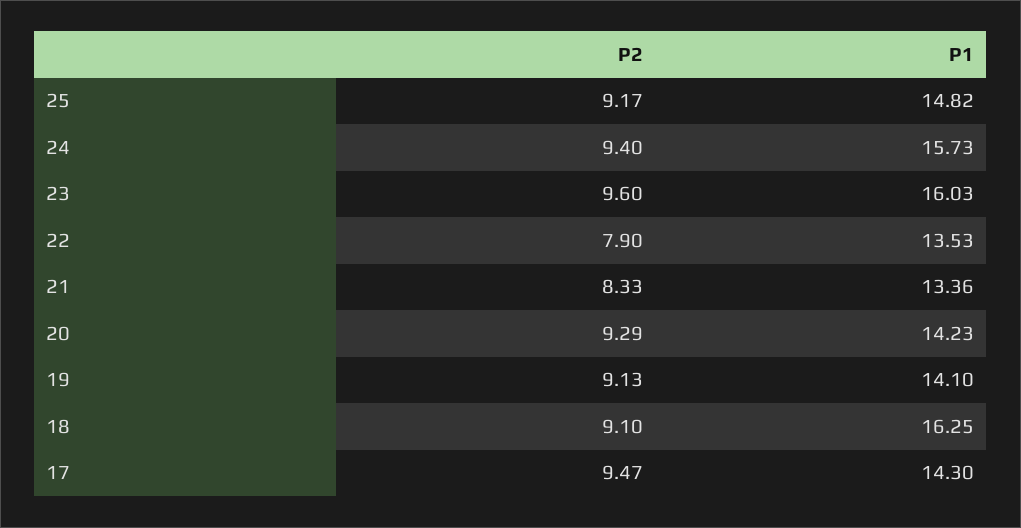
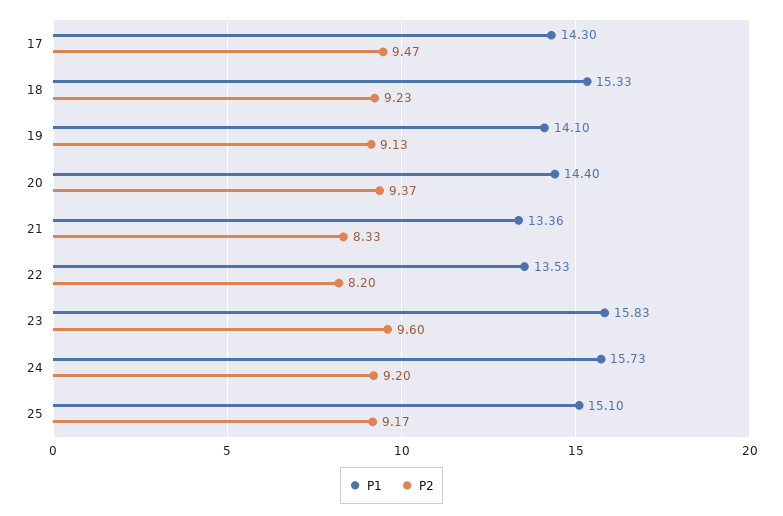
P1, 25: 14.82 -> 15.1
P2, 24: 9.4 -> 9.2
P1, 23: 16.03 -> 15.83
P2, 22: 7.9 -> 8.2
P2, 20: 9.29 -> 9.37
P1, 20: 14.23 -> 14.4
P2, 18: 9.1 -> 9.23
P1, 18: 16.25 -> 15.33

